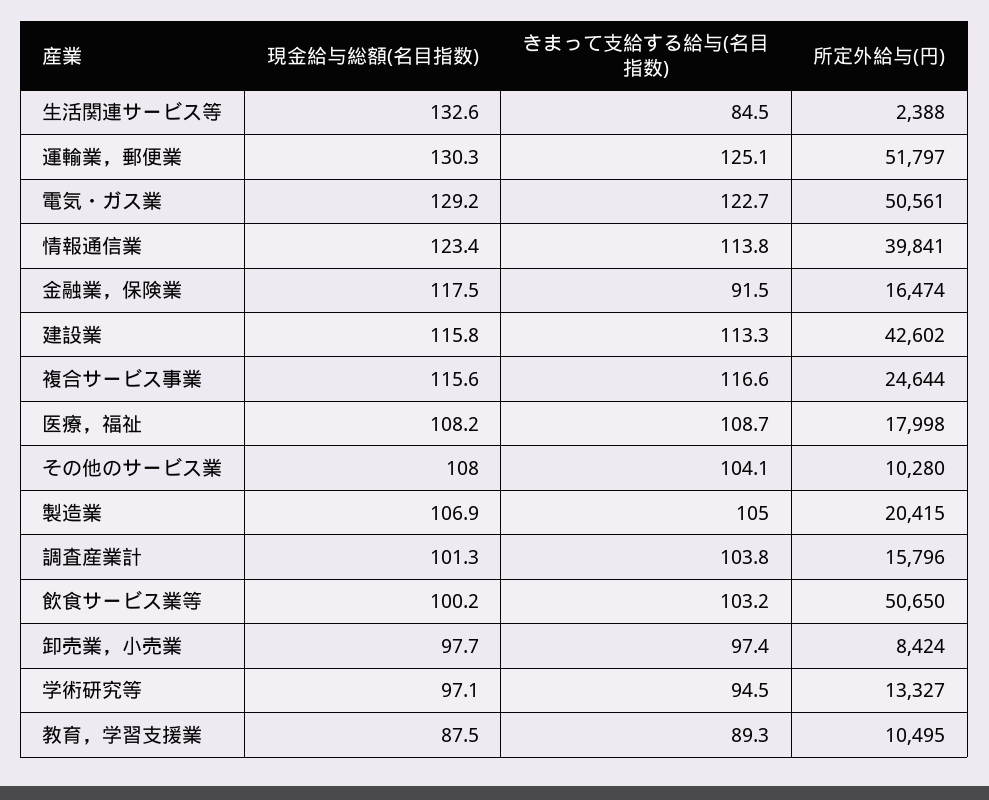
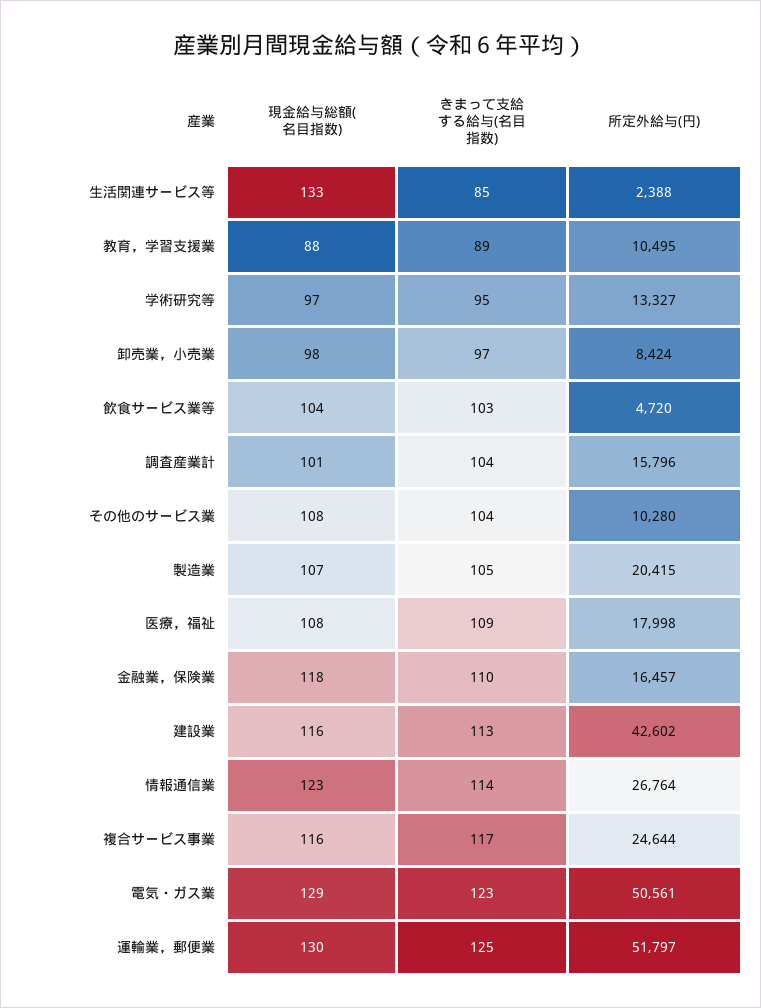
所定外給与(円), 情報通信業: 39841 -> 26764
きまって支給する給与(名目指数), 金融業，保険業: 91.5 -> 110
所定外給与(円), 金融業，保険業: 16474 -> 16457
現金給与総額(名目指数), 飲食サービス業等: 100.2 -> 104
所定外給与(円), 飲食サービス業等: 50650 -> 4720

